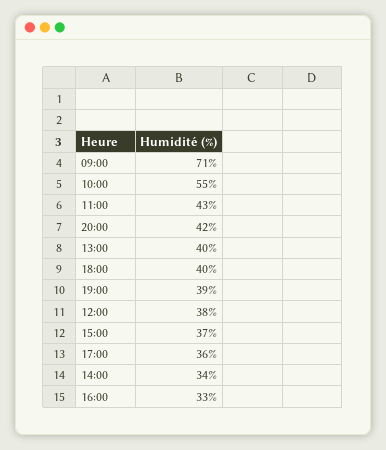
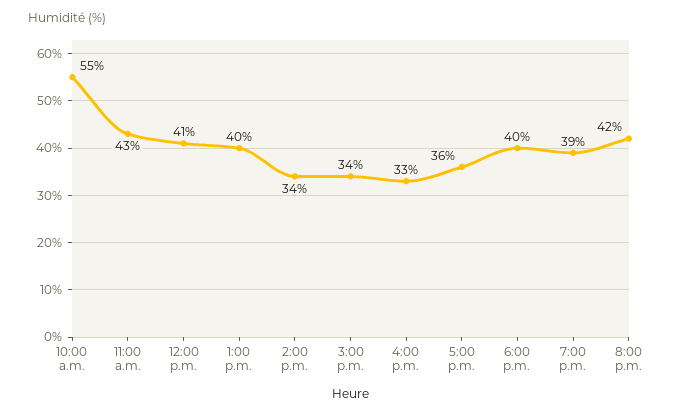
09:00: 71 -> none
12:00: 38 -> 41
15:00: 37 -> 34

